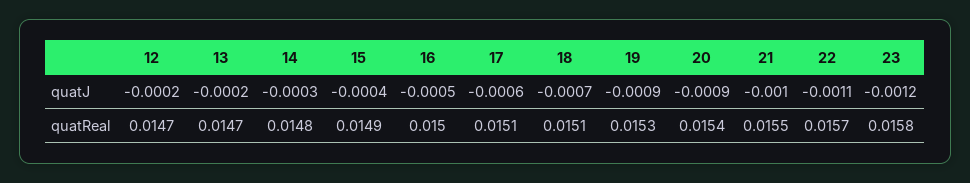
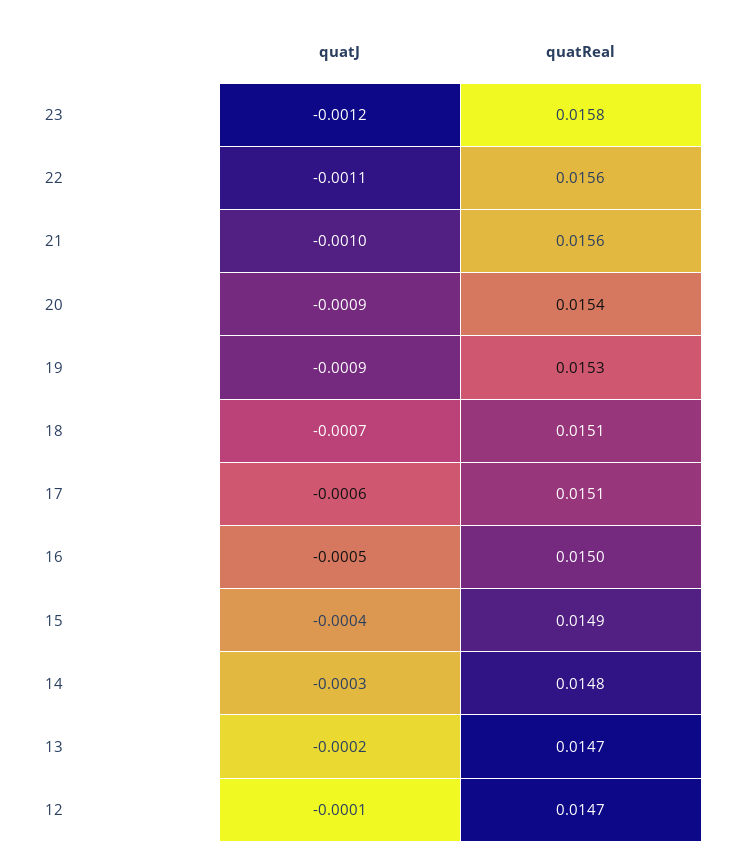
12, quatJ: -0.0002 -> -0.0001
21, quatReal: 0.0155 -> 0.0156
22, quatReal: 0.0157 -> 0.0156

